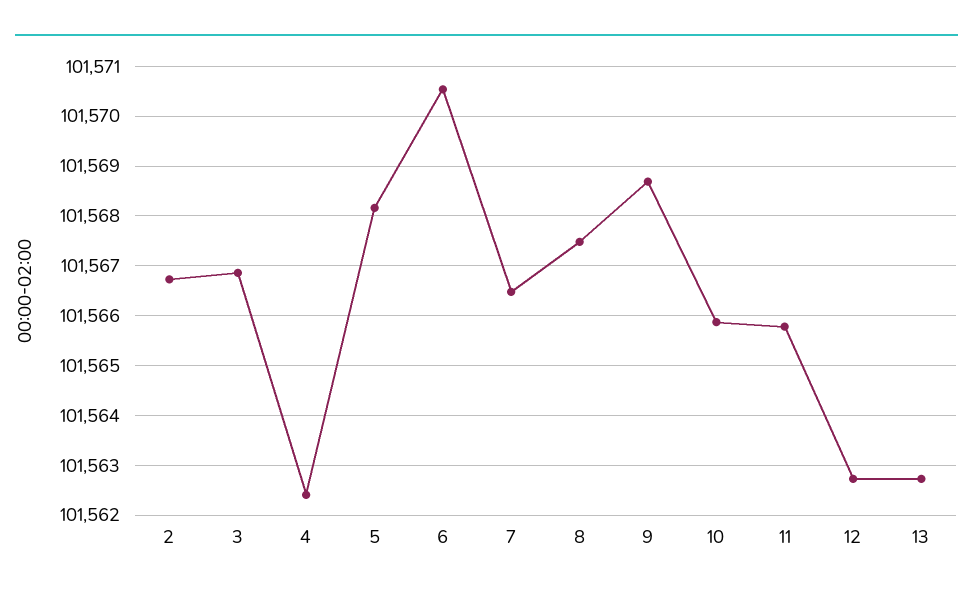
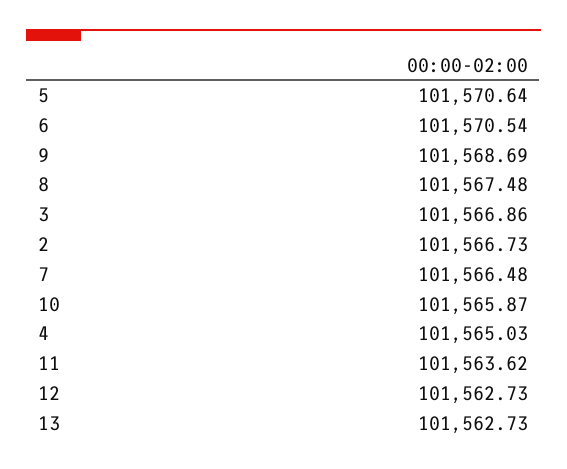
4: 101562.4 -> 101565.03
5: 101568.2 -> 101570.64
11: 101565.8 -> 101563.62

